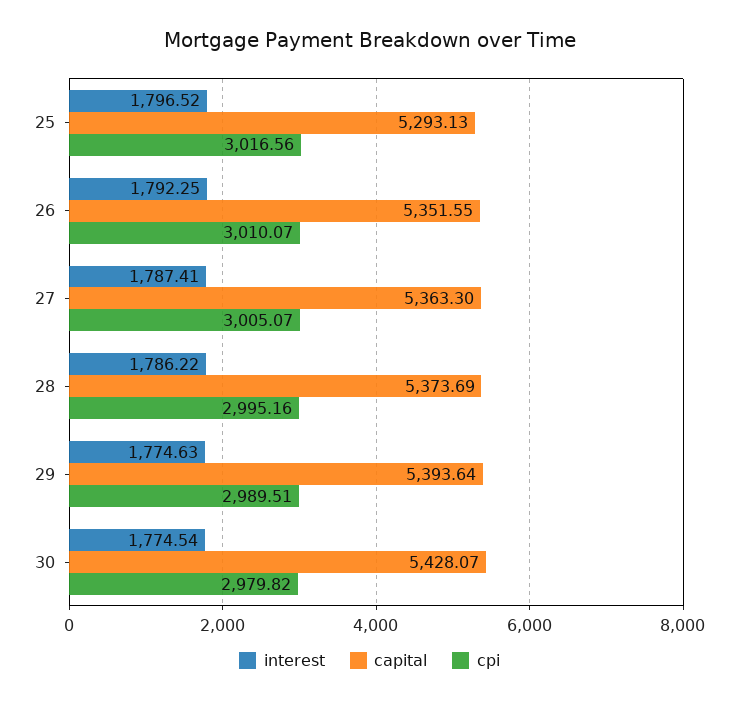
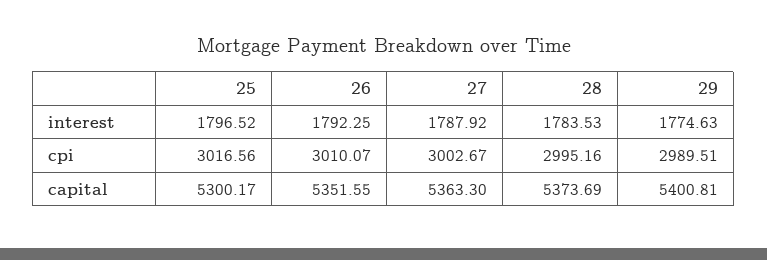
capital, 25: 5293.13 -> 5300.17
interest, 27: 1787.41 -> 1787.92
cpi, 27: 3005.07 -> 3002.67
interest, 28: 1786.22 -> 1783.53
capital, 29: 5393.64 -> 5400.81
interest, 30: 1774.54 -> none
capital, 30: 5428.07 -> none
cpi, 30: 2979.82 -> none

